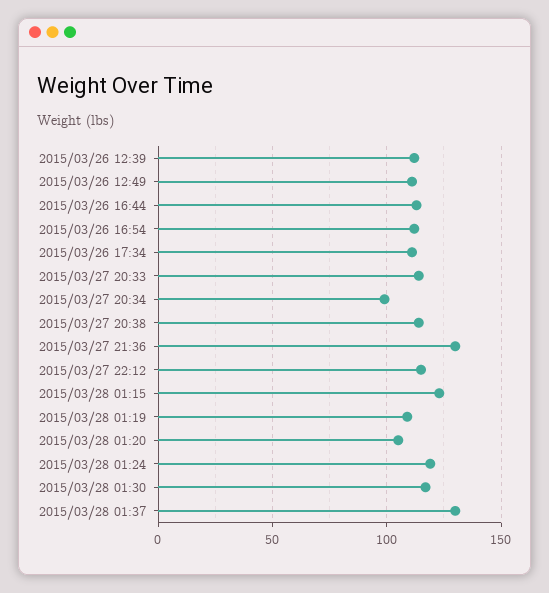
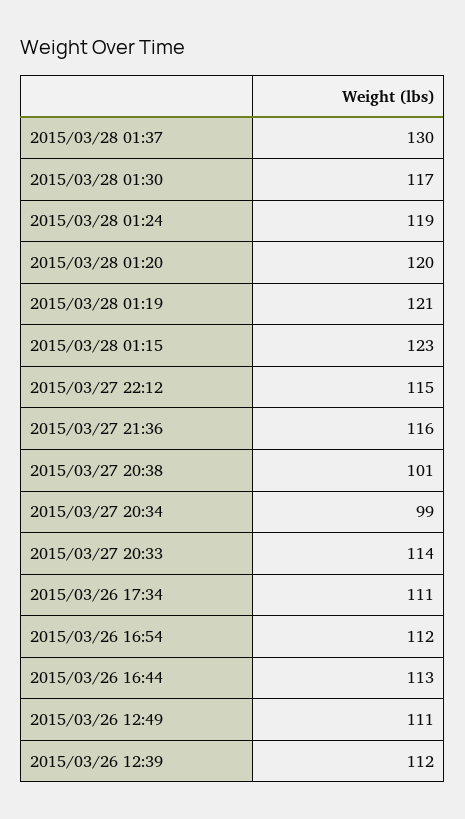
2015/03/27 20:38: 115 -> 101
2015/03/27 21:36: 130 -> 116
2015/03/28 01:19: 110 -> 121
2015/03/28 01:20: 105 -> 120

